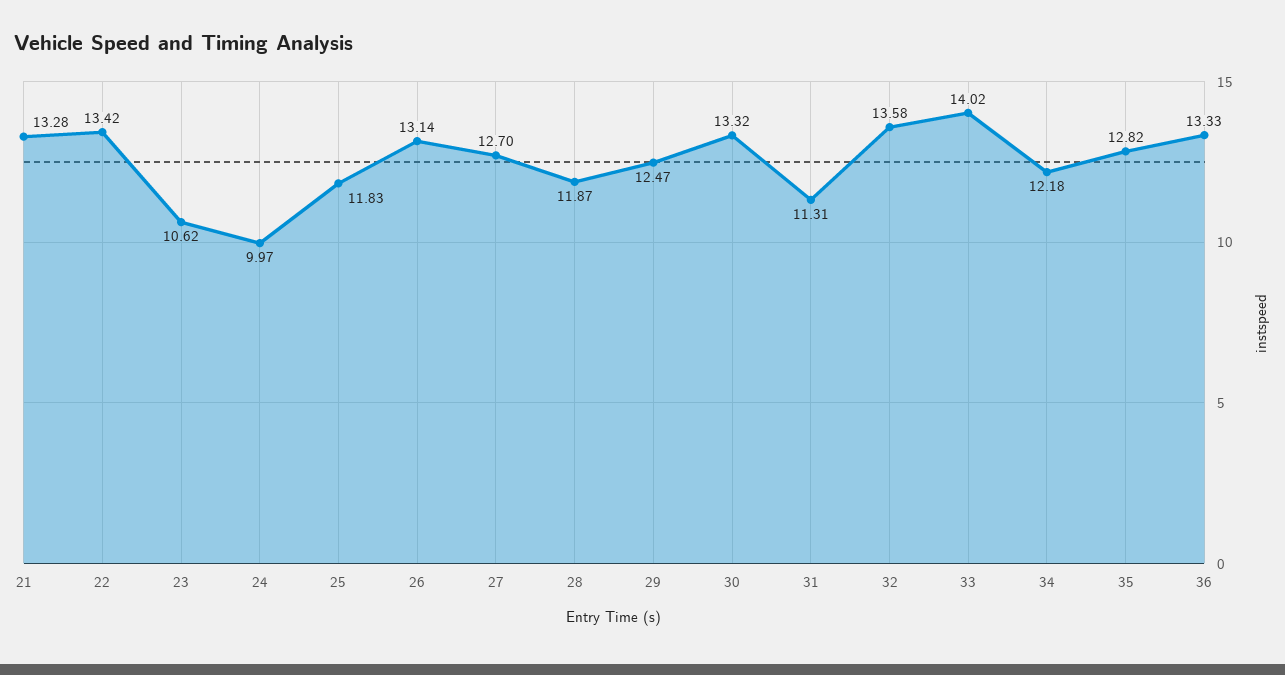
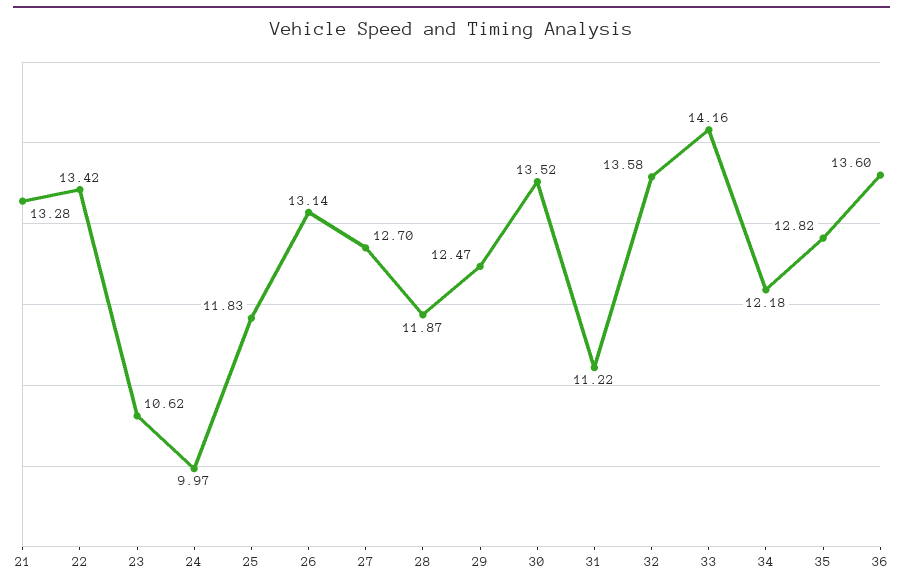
30: 13.32 -> 13.52
31: 11.31 -> 11.22
33: 14.02 -> 14.16
36: 13.33 -> 13.6

